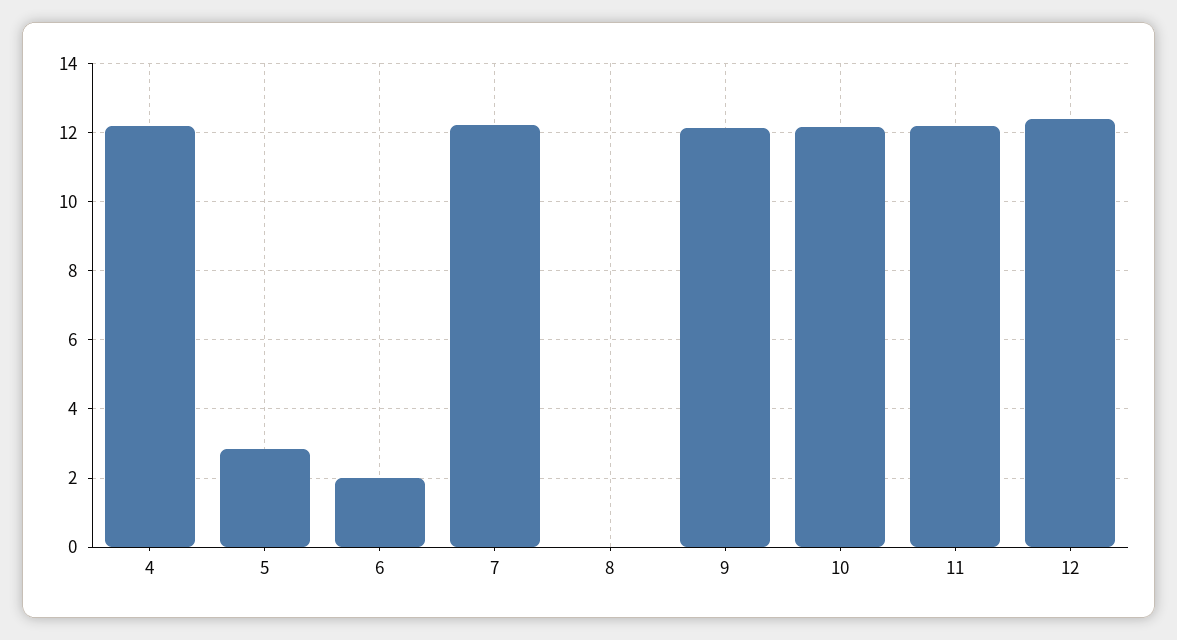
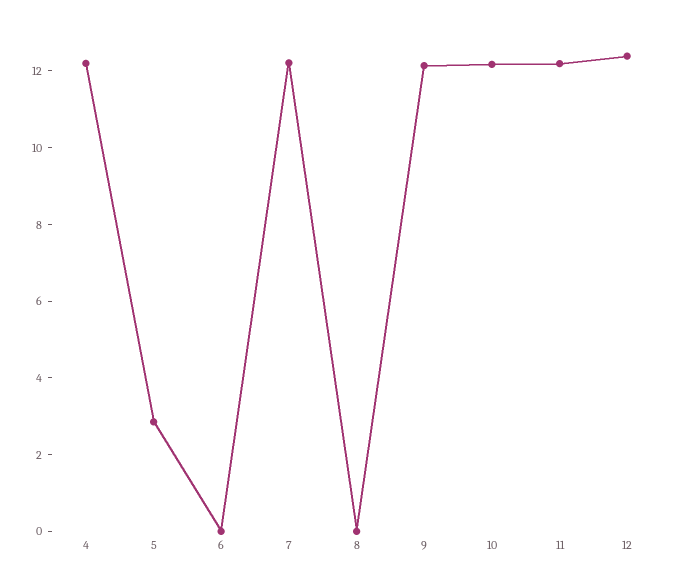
6: 2 -> 0

